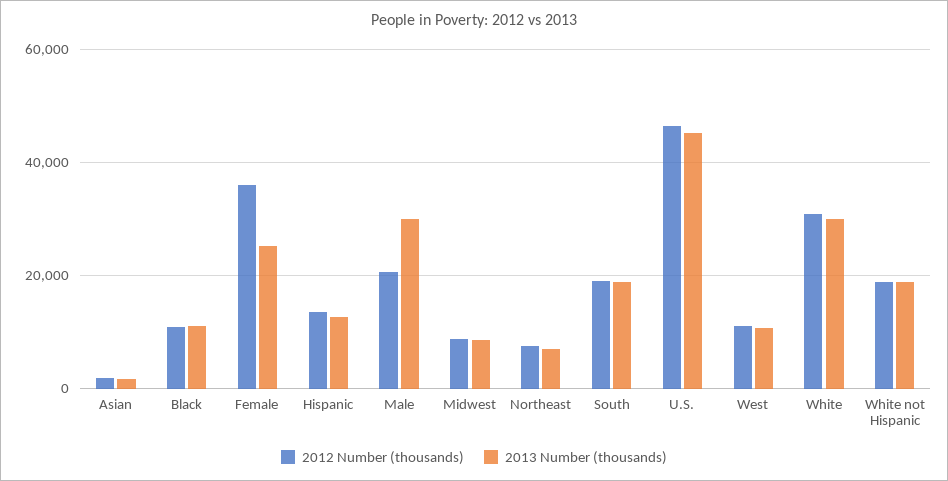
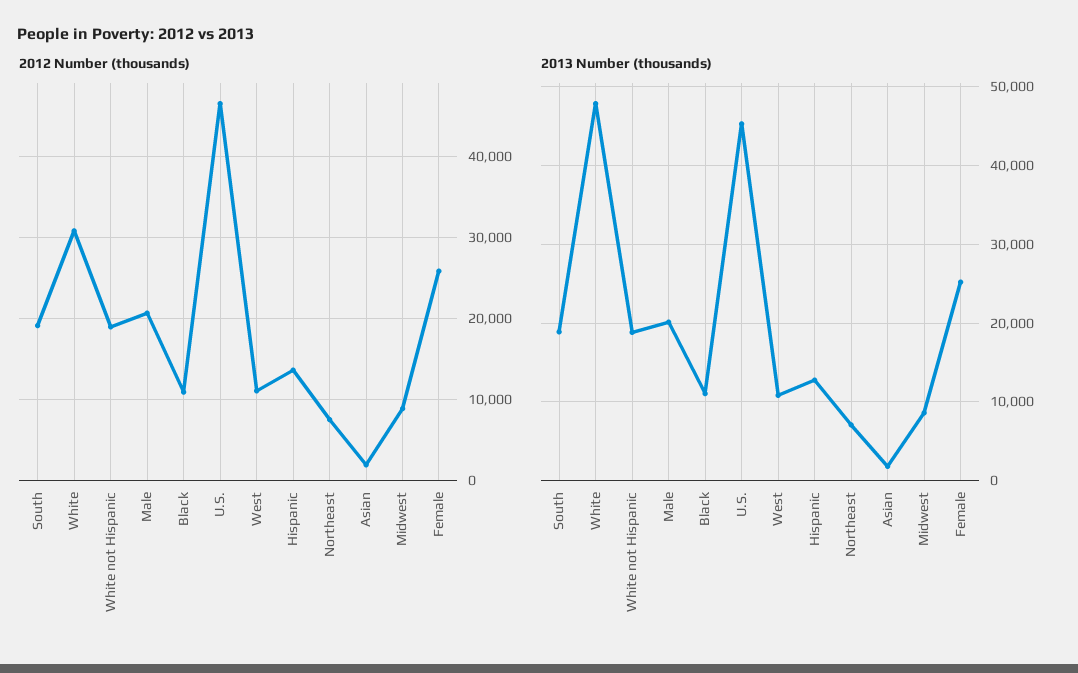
2012 Number (thousands), Female: 36000 -> 26000
2013 Number (thousands), Male: 30000 -> 20000
2013 Number (thousands), White: 30000 -> 48000

